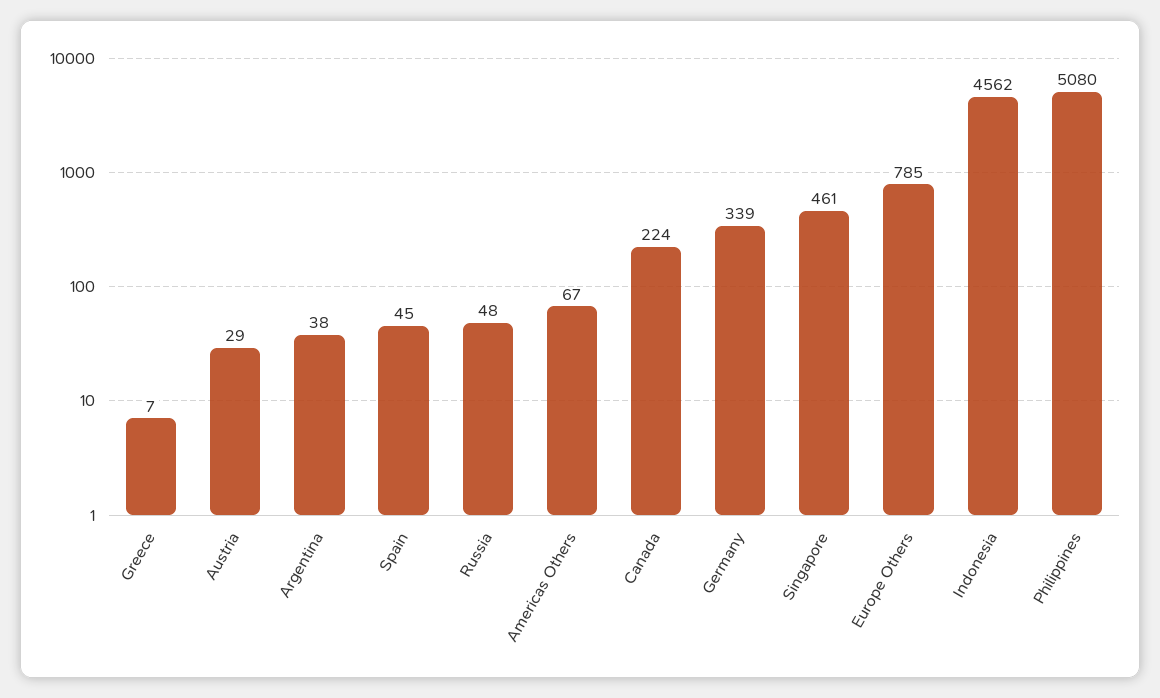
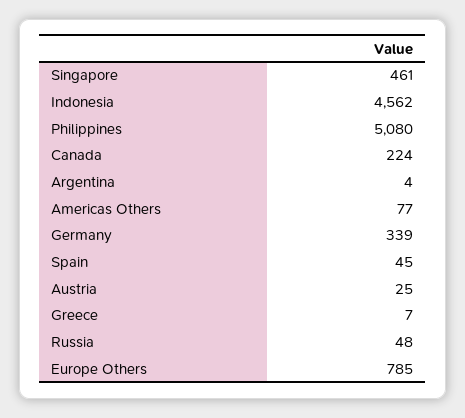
Austria: 29 -> 25
Argentina: 38 -> 4
Americas Others: 67 -> 77

